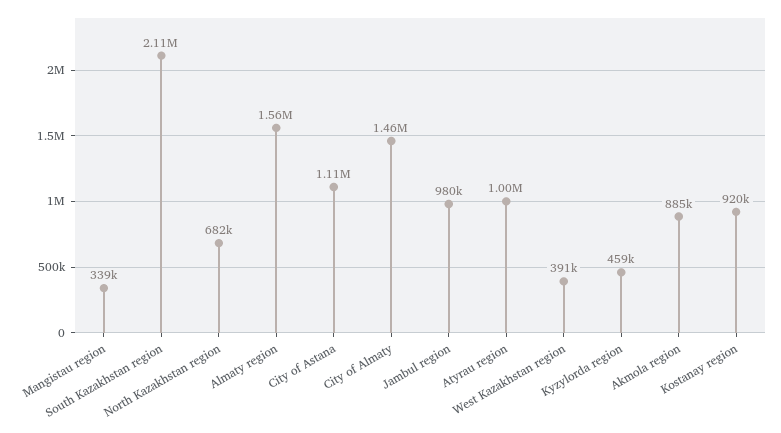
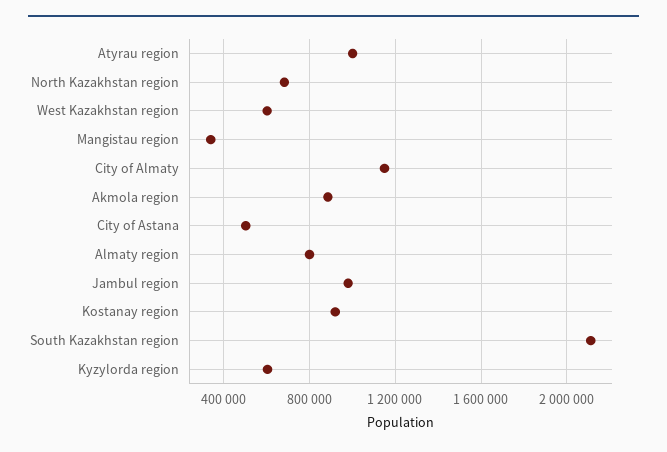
Almaty region: 1560000 -> 800000
City of Astana: 1110000 -> 500000
City of Almaty: 1460000 -> 1150000
West Kazakhstan region: 391000 -> 600000
Kyzylorda region: 459000 -> 600000

